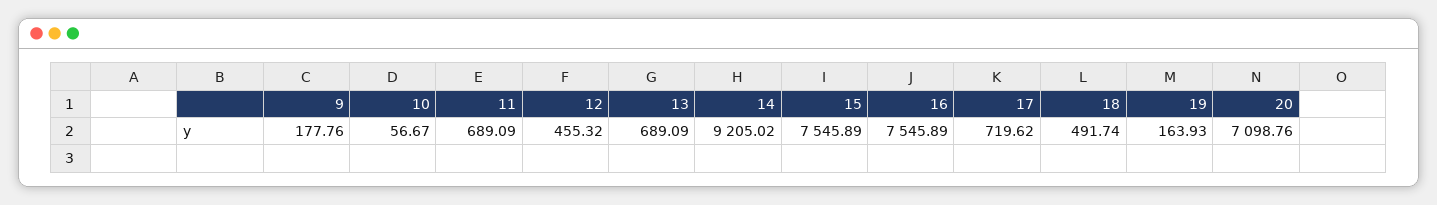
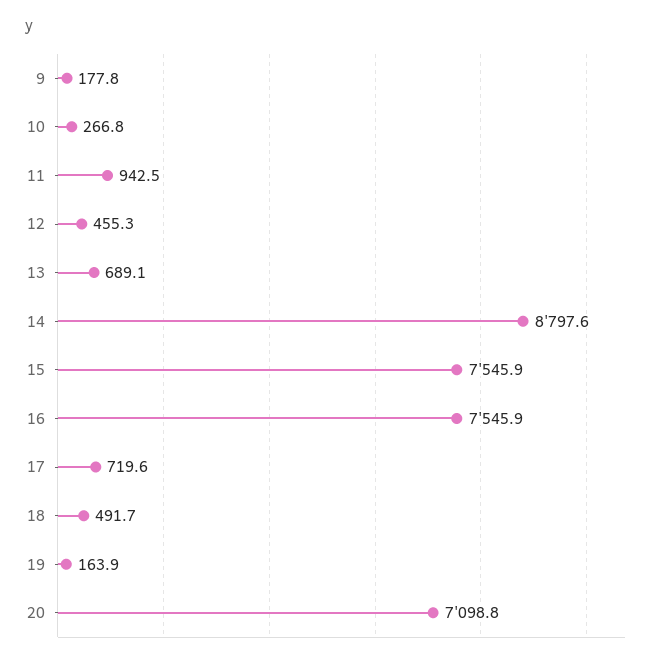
10: 56.67 -> 266.8
11: 689.09 -> 942.5
14: 9205.02 -> 8797.6

